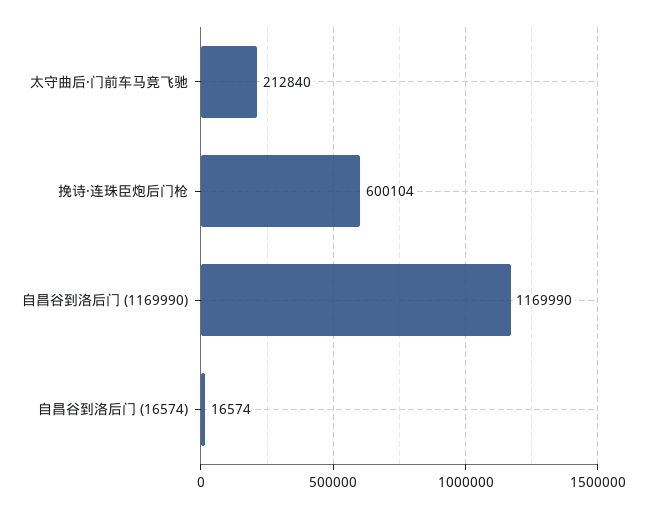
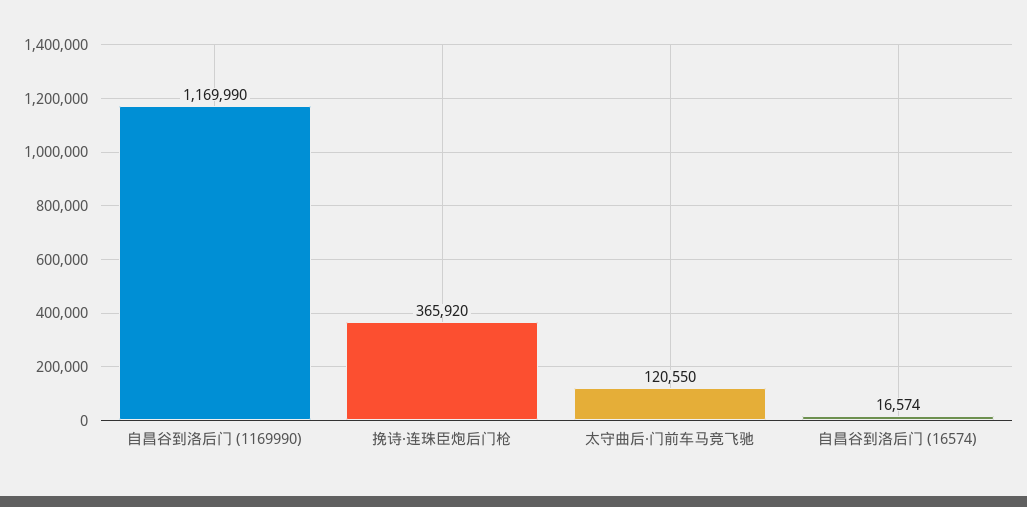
太守曲后·门前车马竞飞驰: 212840 -> 120550
挽诗·连珠臣炮后门枪: 600104 -> 365920

